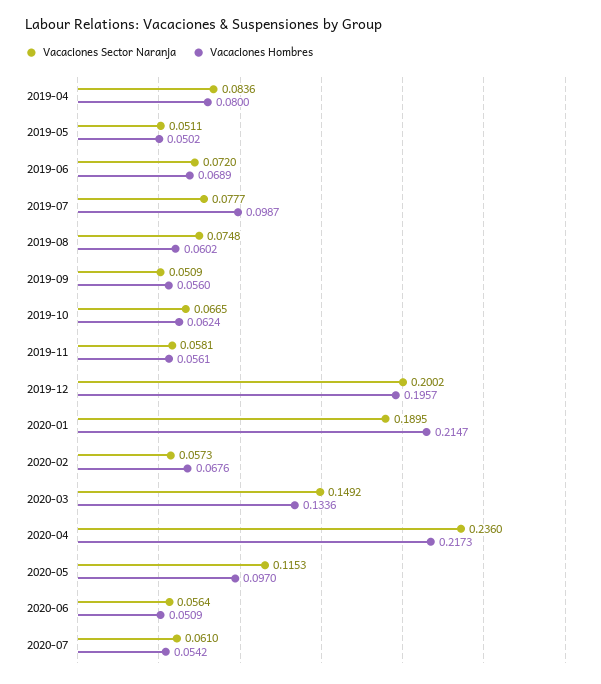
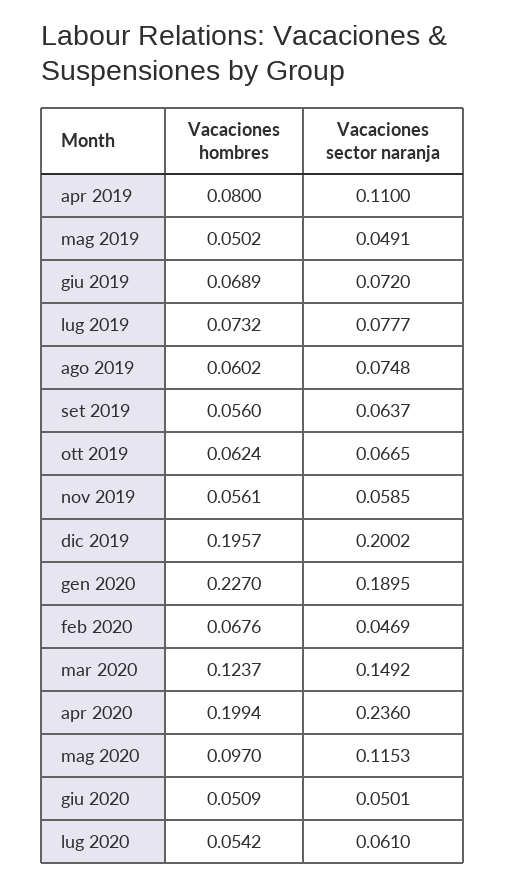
Vacaciones Sector Naranja, 2019-04: 0.0836 -> 0.11
Vacaciones Sector Naranja, 2019-05: 0.0511 -> 0.0491
Vacaciones Hombres, 2019-07: 0.0987 -> 0.0732
Vacaciones Sector Naranja, 2019-09: 0.0509 -> 0.0637
Vacaciones Sector Naranja, 2019-11: 0.0581 -> 0.0585
Vacaciones Hombres, 2020-01: 0.2147 -> 0.227
Vacaciones Sector Naranja, 2020-02: 0.0573 -> 0.0469
Vacaciones Hombres, 2020-03: 0.1336 -> 0.1237
Vacaciones Hombres, 2020-04: 0.2173 -> 0.1994
Vacaciones Sector Naranja, 2020-06: 0.0564 -> 0.0501

